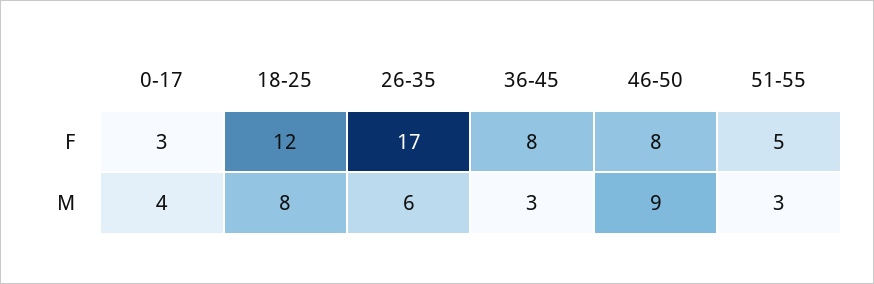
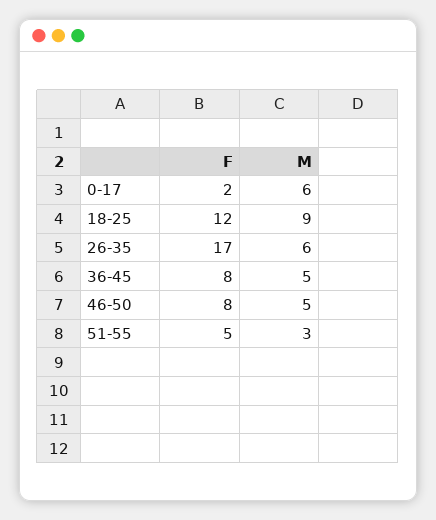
0-17, F: 3 -> 2
0-17, M: 4 -> 6
18-25, M: 8 -> 9
36-45, M: 3 -> 5
46-50, M: 9 -> 5

